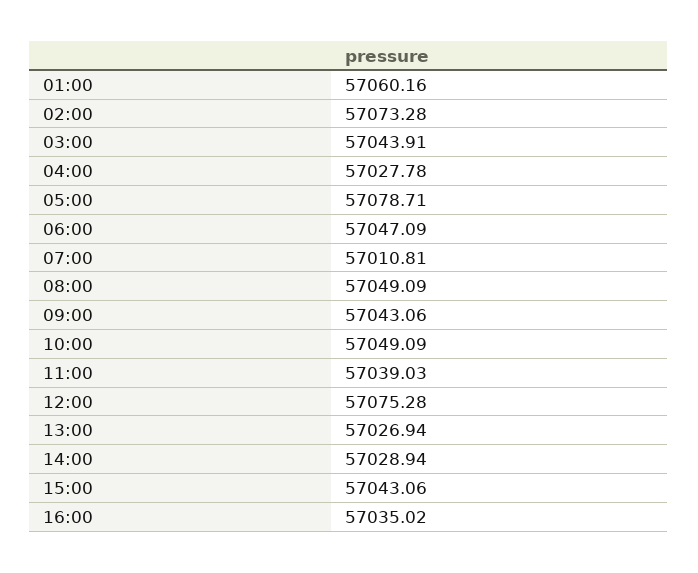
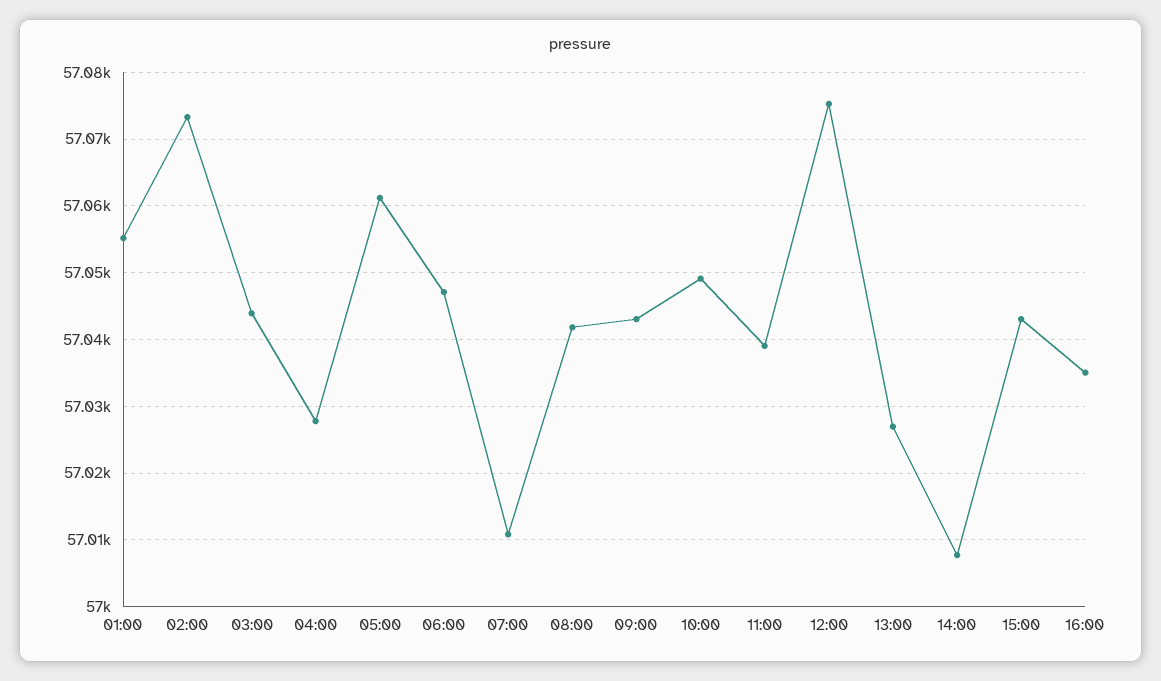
01:00: 57060.16 -> 57055
05:00: 57078.71 -> 57061
08:00: 57049.09 -> 57042
14:00: 57028.94 -> 57008

